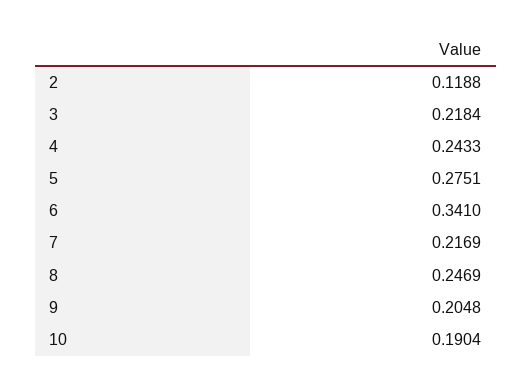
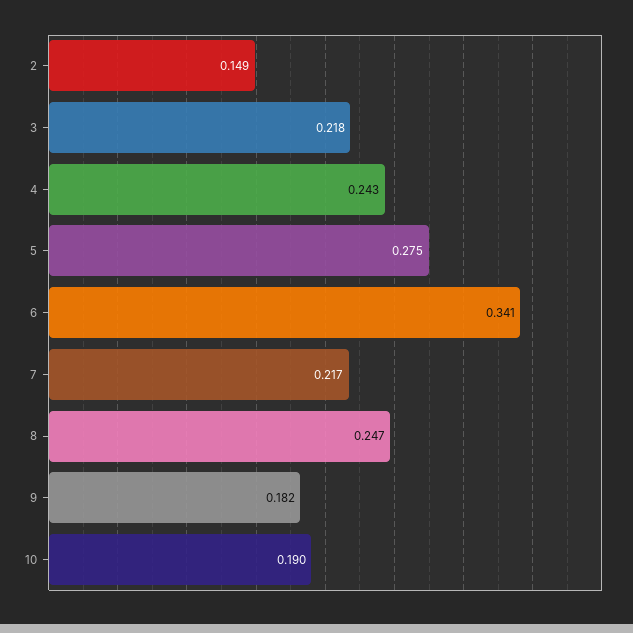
2: 0.1188 -> 0.149
9: 0.2048 -> 0.182

